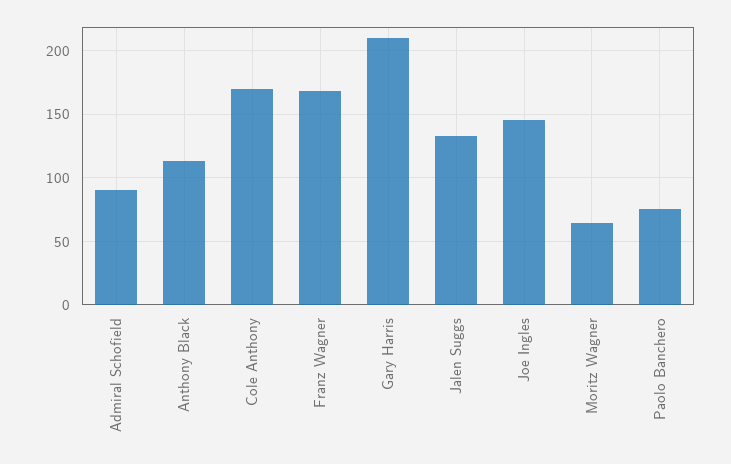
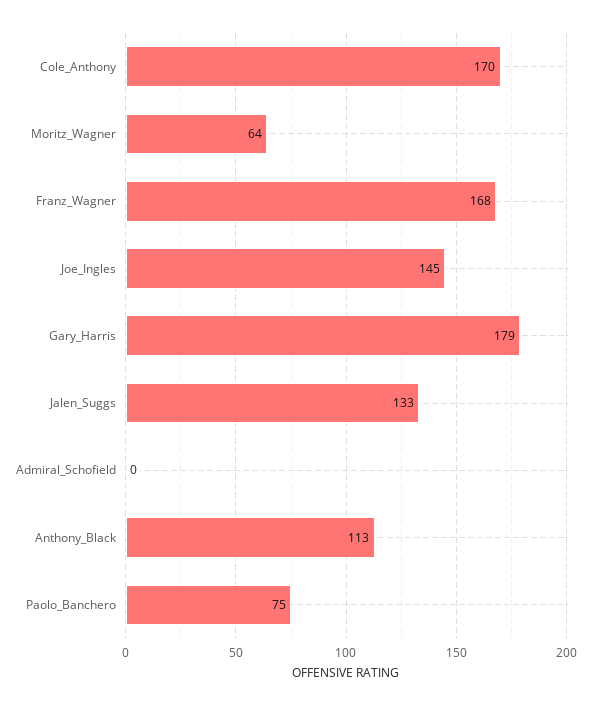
Admiral Schofield: 90 -> 0
Gary Harris: 210 -> 179

